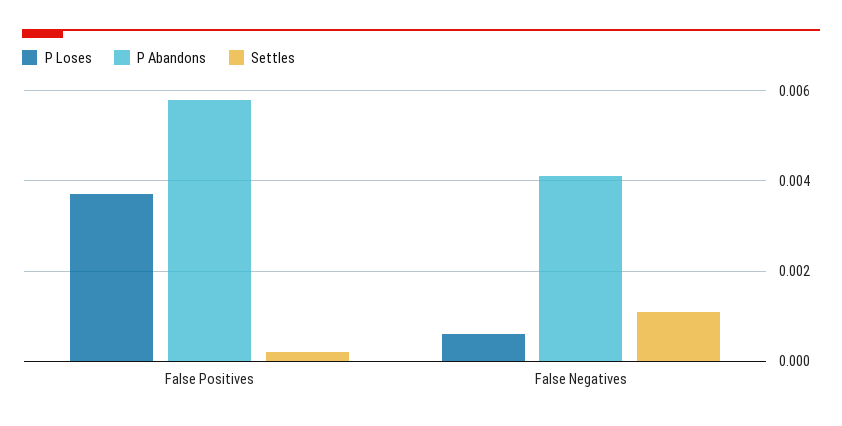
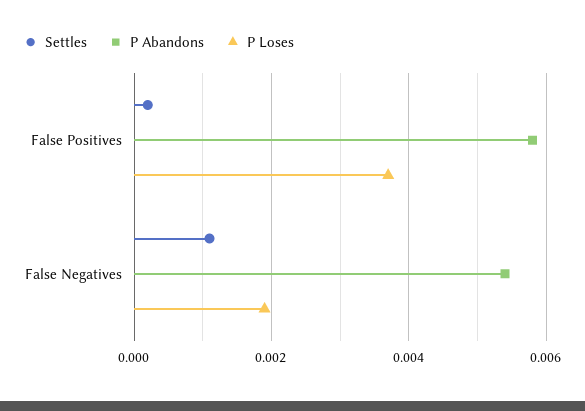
P Loses, False Negatives: 0.0005 -> 0.002
P Abandons, False Negatives: 0.004 -> 0.0055

